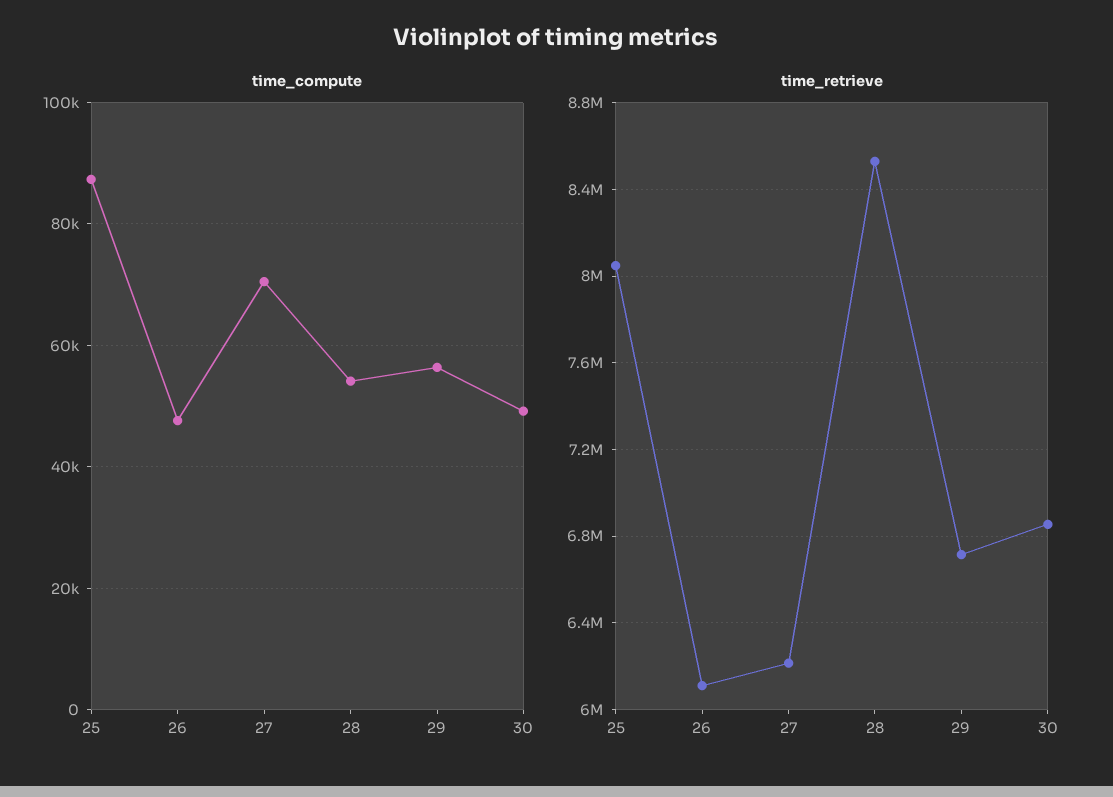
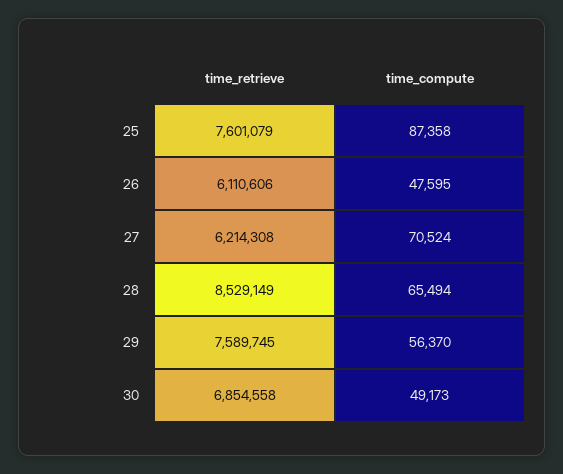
time_compute, 28: 54000 -> 65494
time_retrieve, 25: 8050000 -> 7601079
time_retrieve, 29: 6700000 -> 7589745

